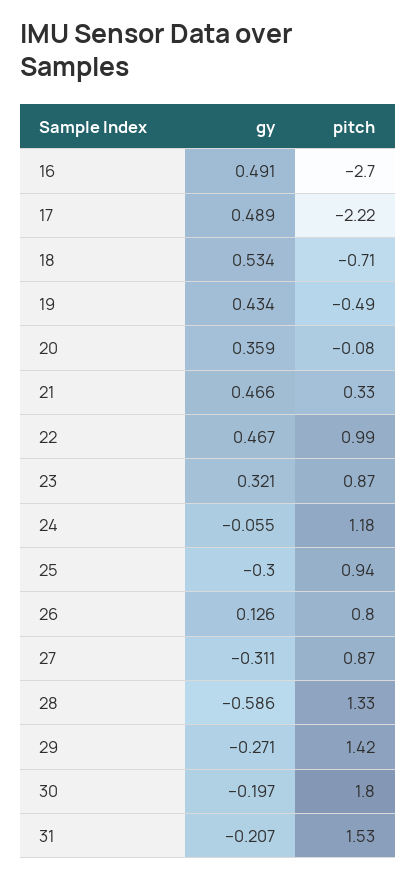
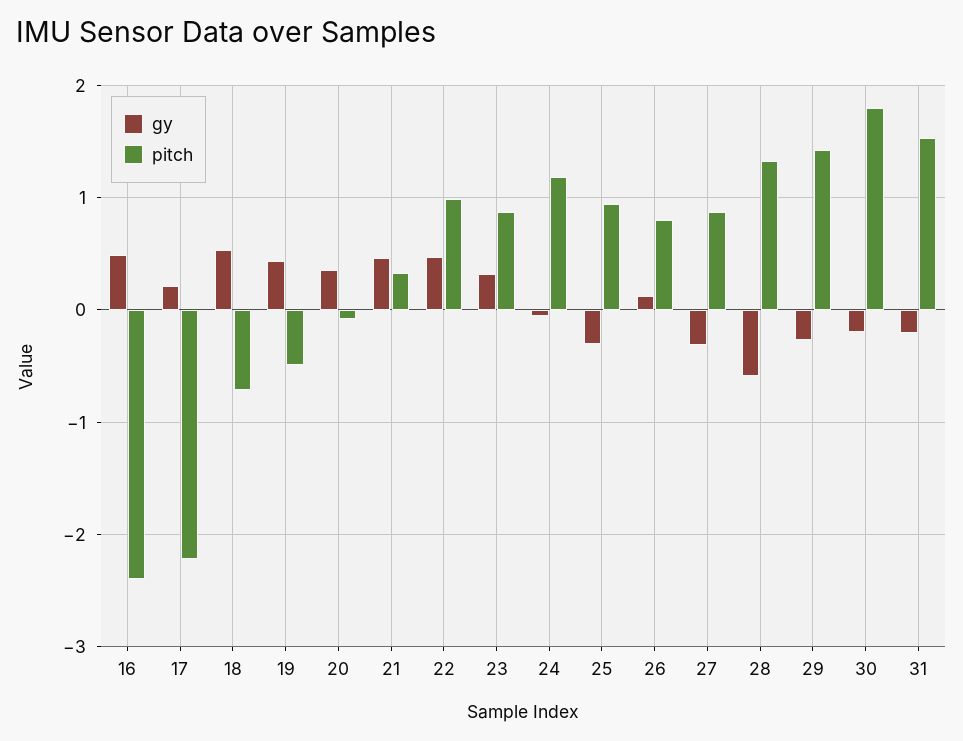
pitch, 16: -2.7 -> -2.4
gy, 17: 0.489 -> 0.2

